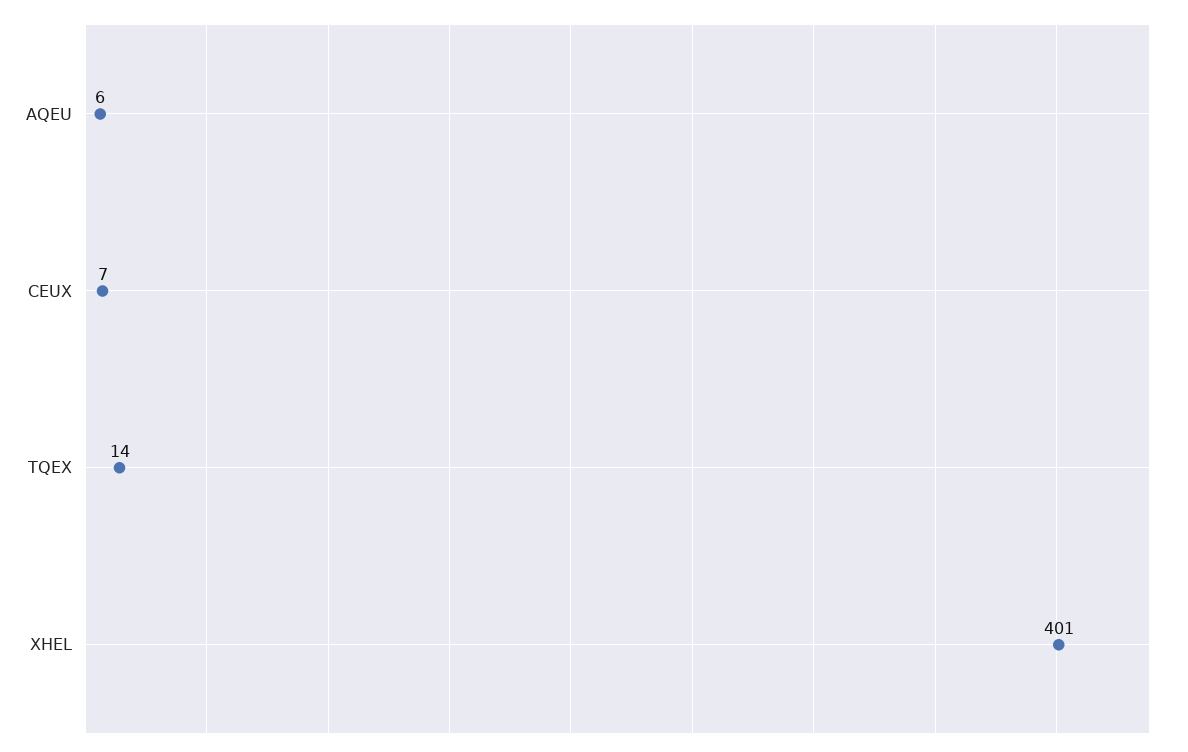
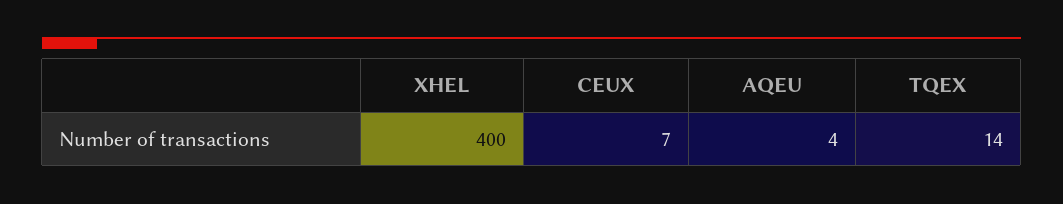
AQEU: 6 -> 4
XHEL: 401 -> 400

